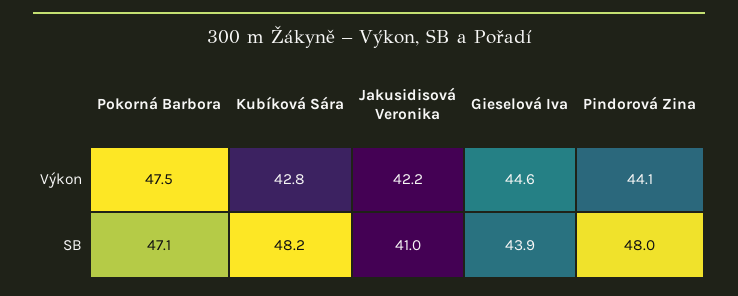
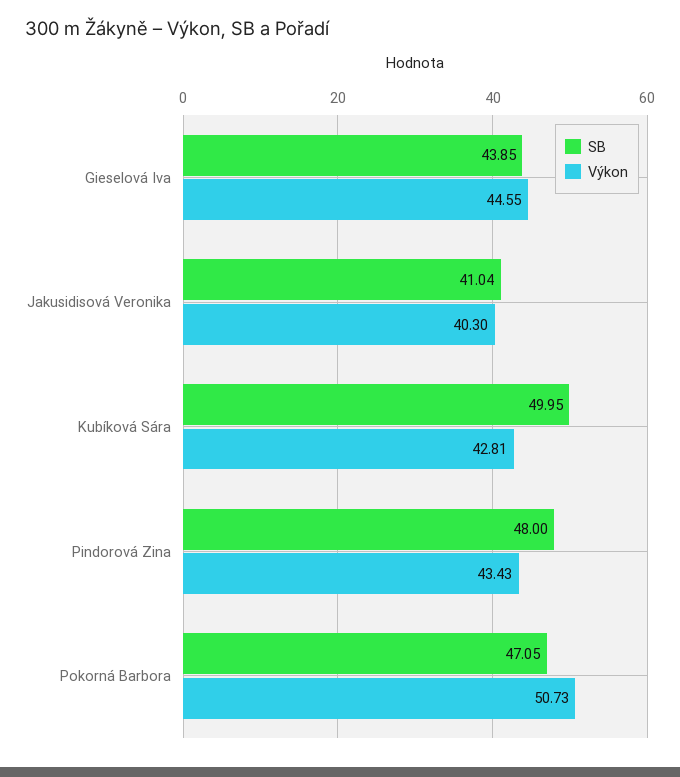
Výkon, Pokorná Barbora: 47.5 -> 50.73
Výkon, Jakusidisová Veronika: 42.2 -> 40.3
Výkon, Pindorová Zina: 44.1 -> 43.43
SB, Kubíková Sára: 48.2 -> 49.95

